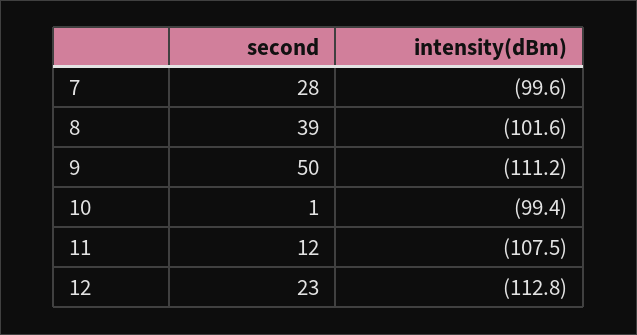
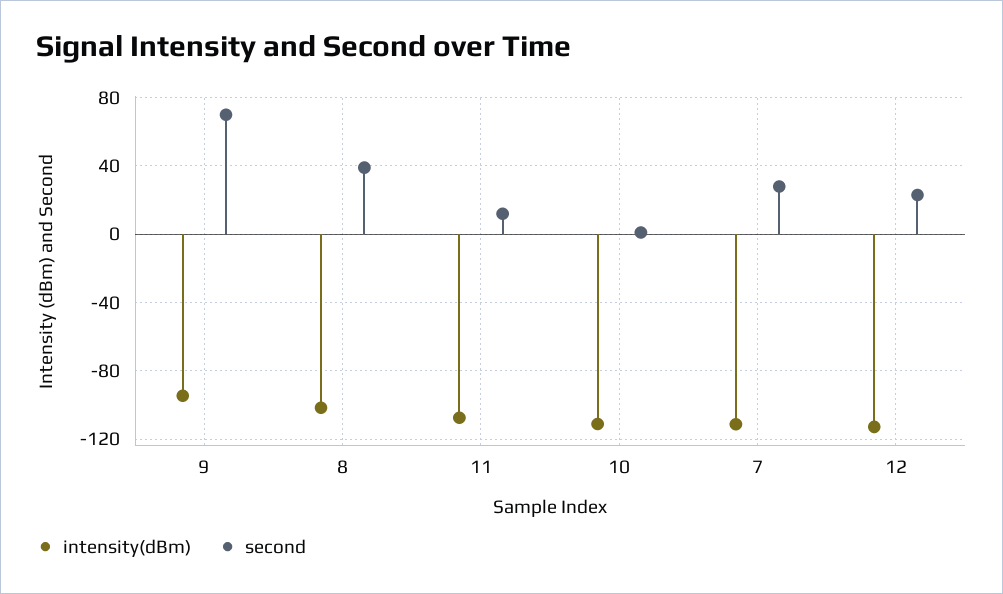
intensity(dBm), 7: -99.6 -> -110
second, 9: 50 -> 70
intensity(dBm), 9: -111.2 -> -95
intensity(dBm), 10: -99.4 -> -110

